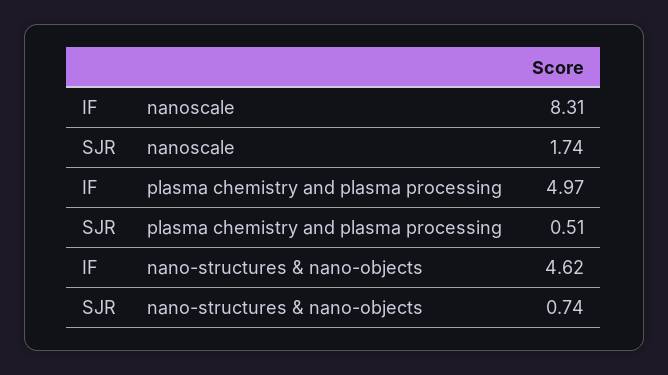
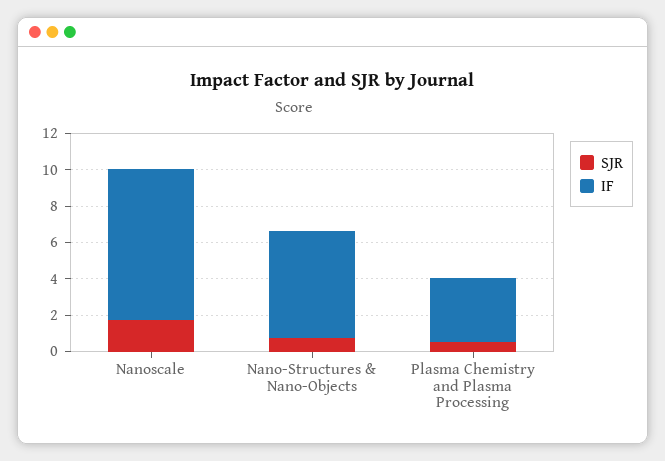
IF, plasma chemistry and plasma processing: 4.97 -> 3.5
IF, nano-structures & nano-objects: 4.62 -> 6

